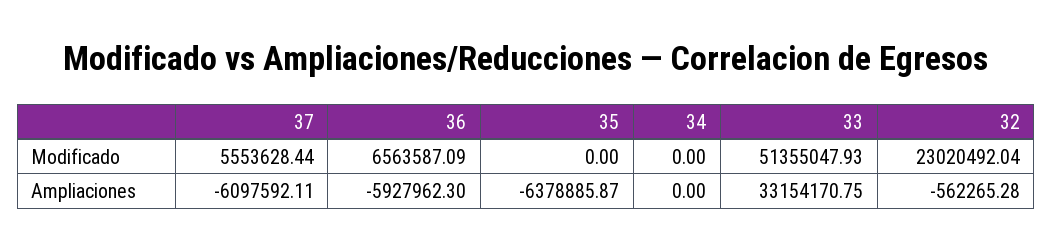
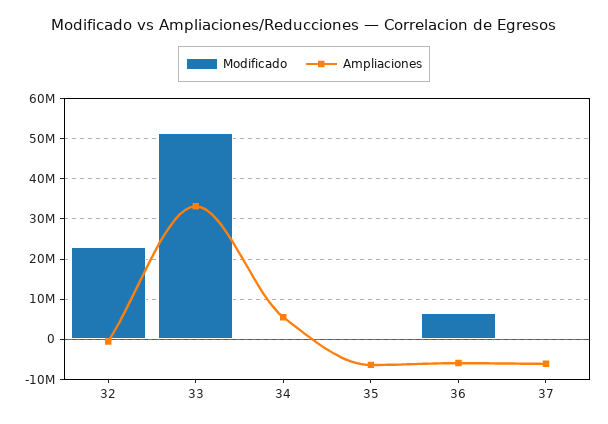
Modificado, 37: 5553628.44 -> 0
Ampliaciones, 34: 0 -> 6000000

